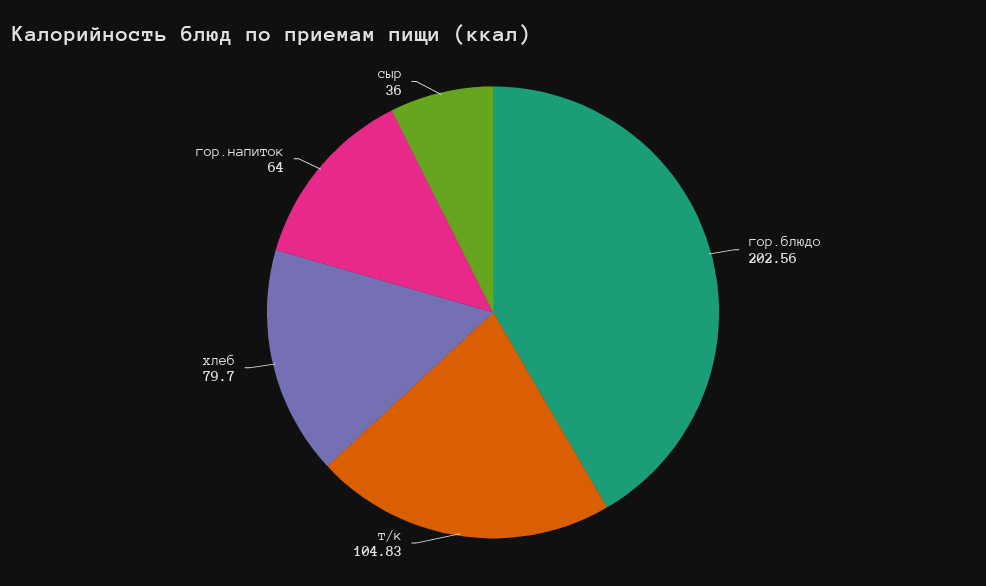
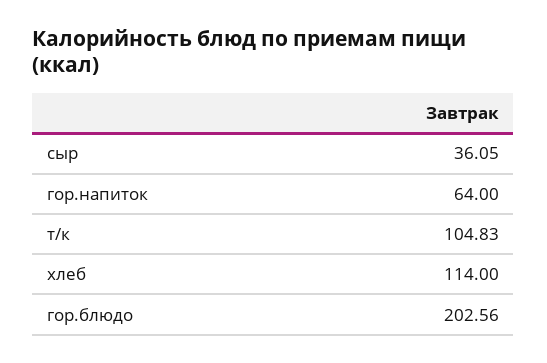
хлеб: 79.7 -> 114
сыр: 36 -> 36.05

